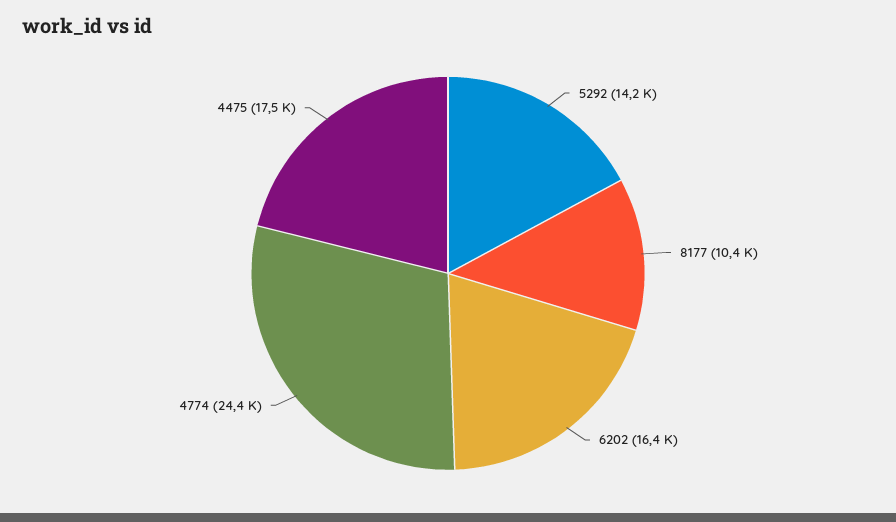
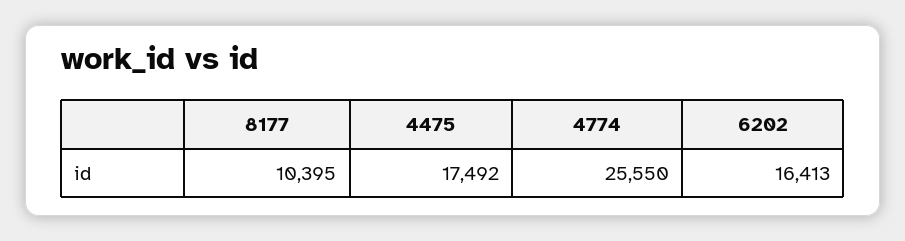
5292: 14200 -> none
4774: 24400 -> 25550

